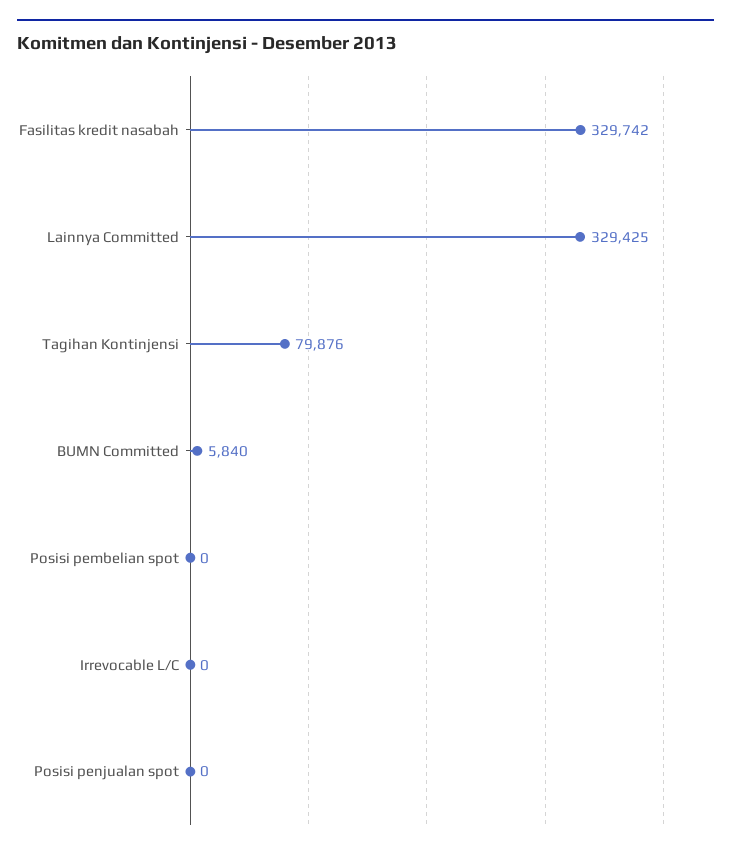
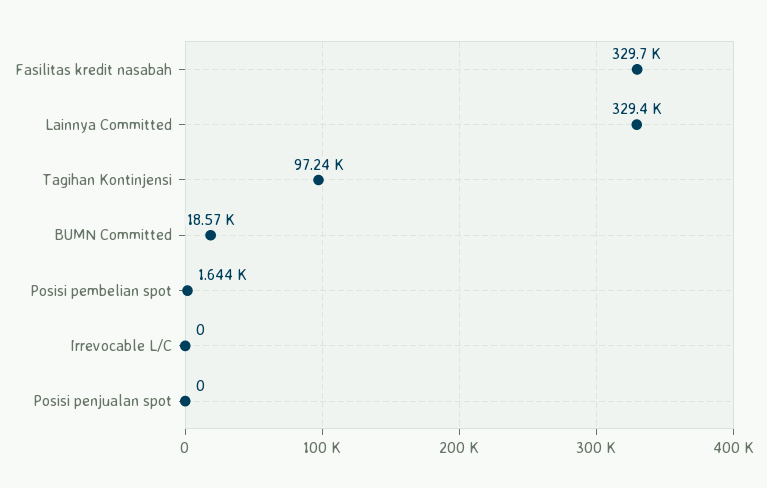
Tagihan Kontinjensi: 79876 -> 97240
BUMN Committed: 5840 -> 18570
Posisi pembelian spot: 0 -> 1644

